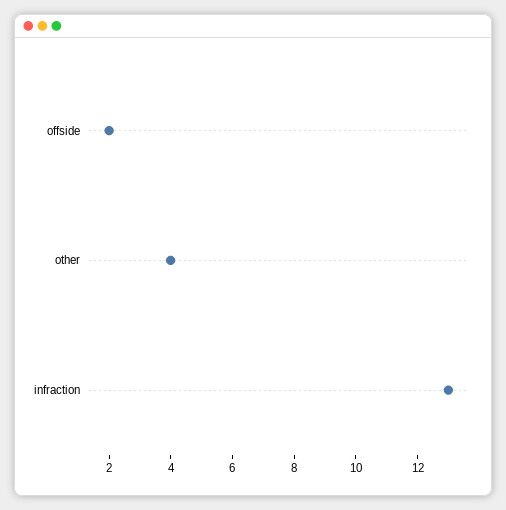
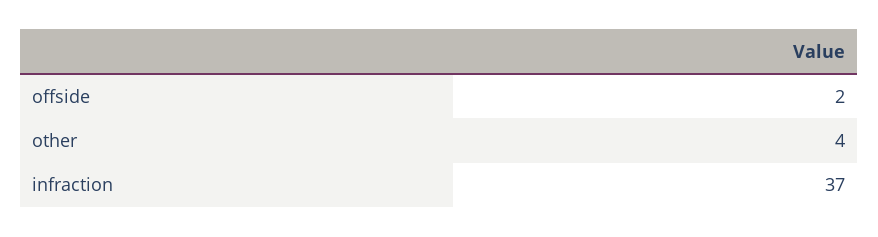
infraction: 13 -> 37

